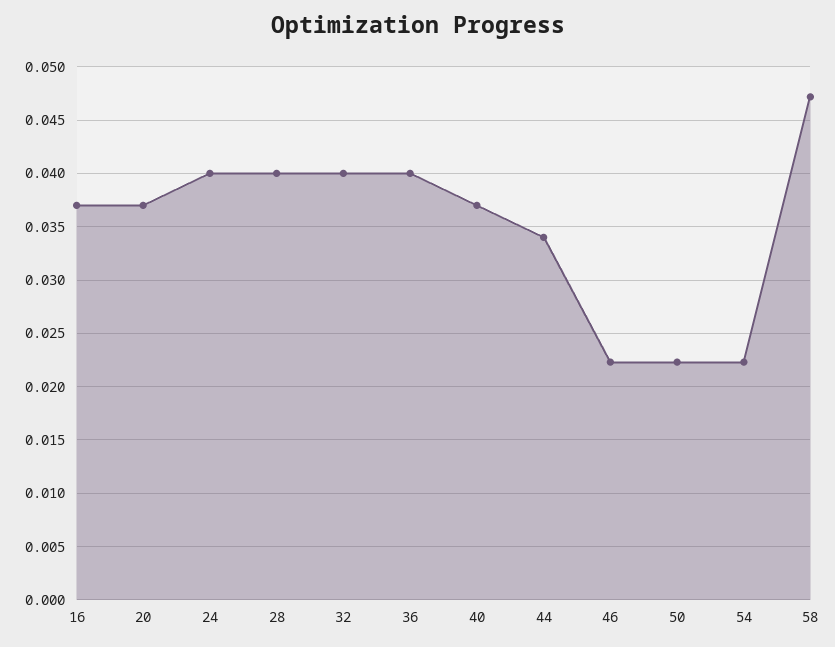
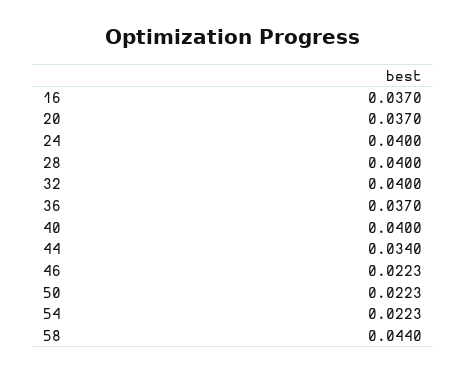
36: 0.04 -> 0.037
40: 0.037 -> 0.04
58: 0.047 -> 0.044

